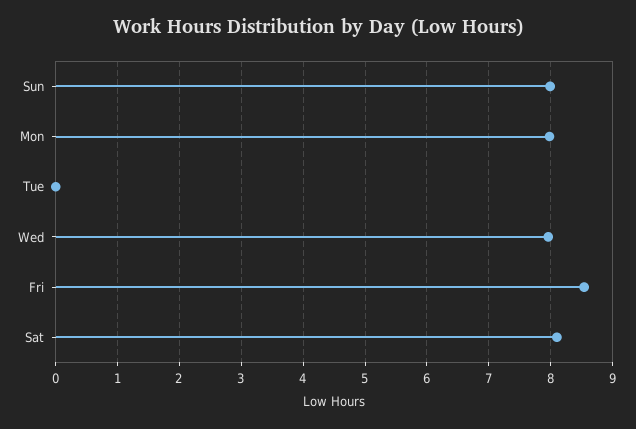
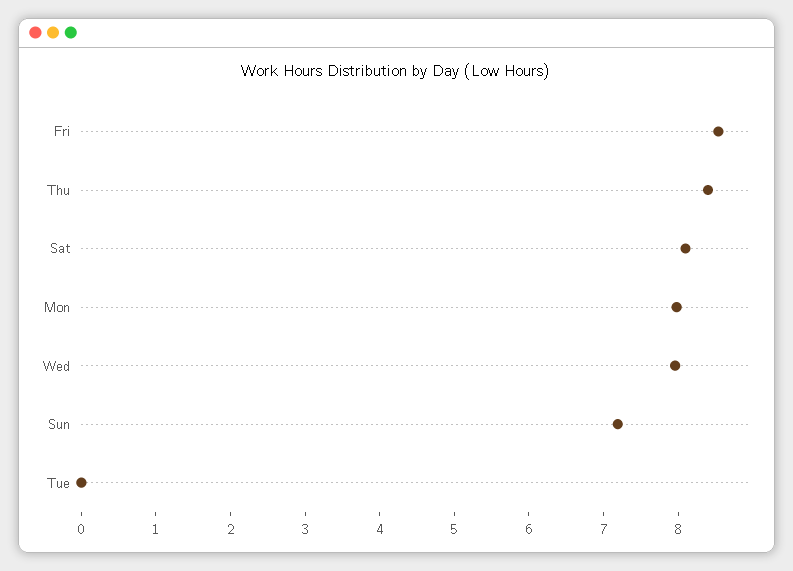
Sun: 8 -> 7.2
Thu: none -> 8.4

